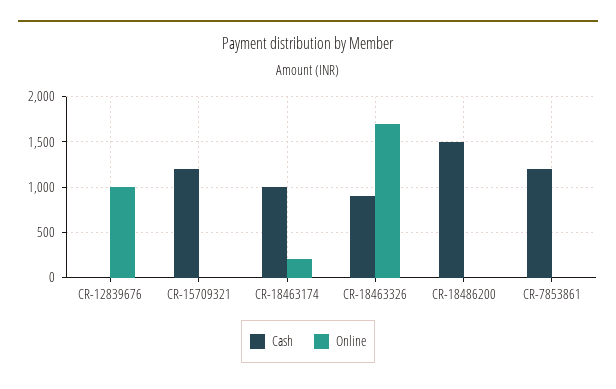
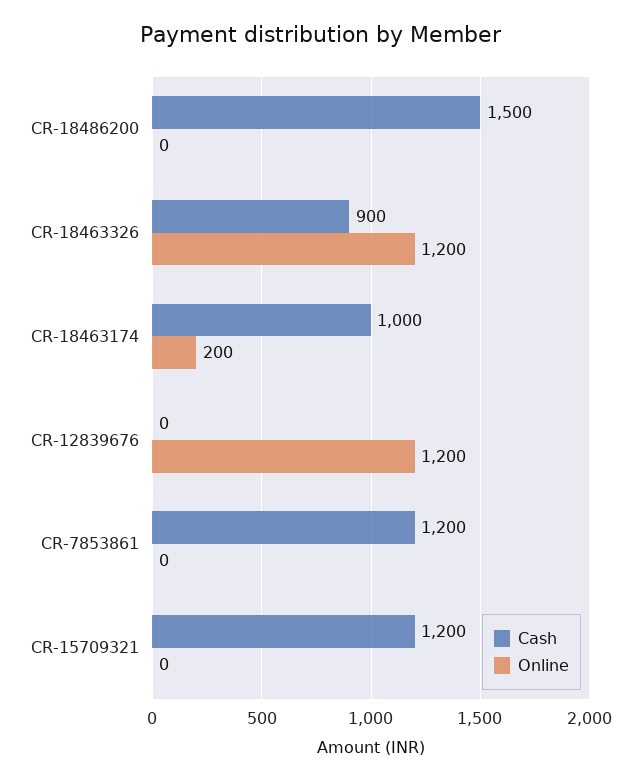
Online, CR-12839676: 1000 -> 1200
Online, CR-18463326: 1700 -> 1200

